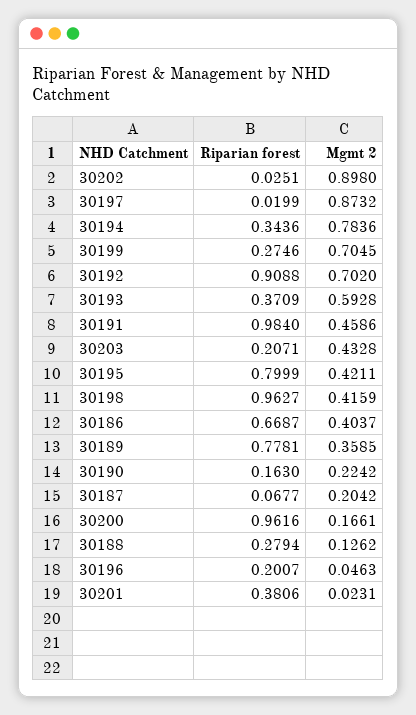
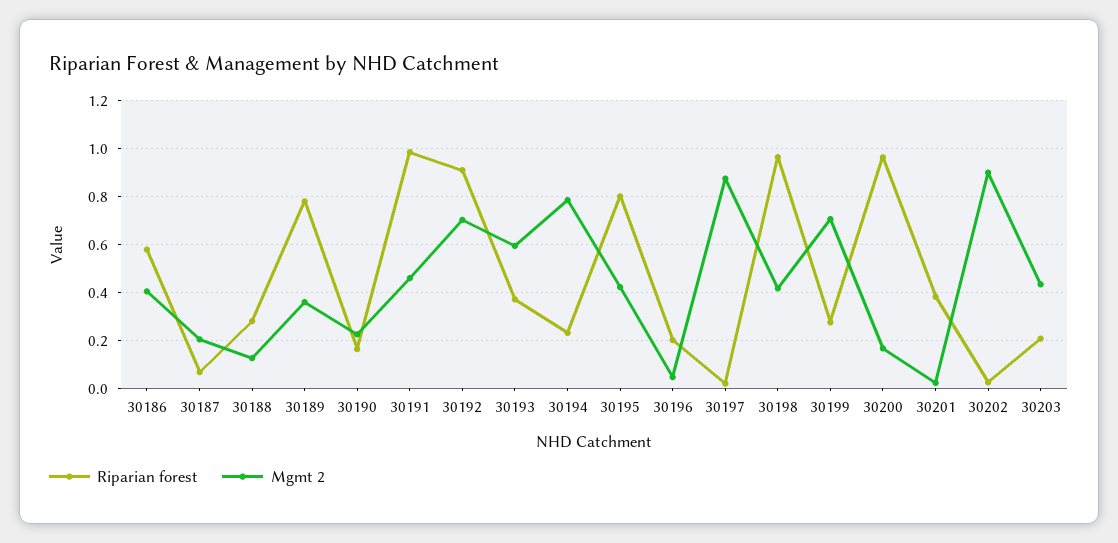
Riparian forest, 30194: 0.3436 -> 0.225
Riparian forest, 30186: 0.6687 -> 0.575

